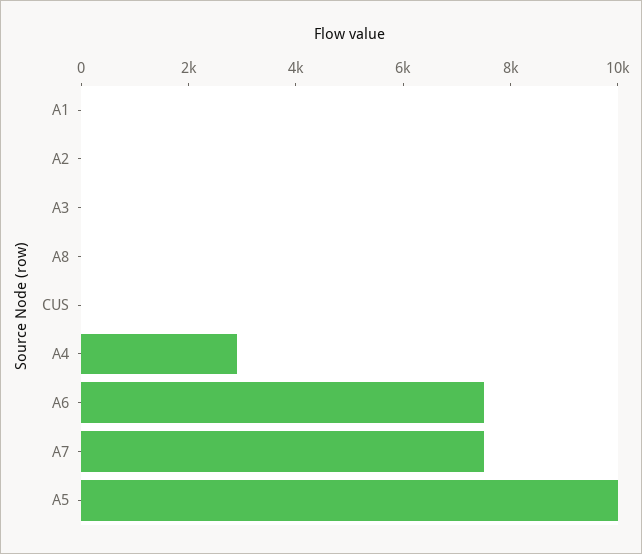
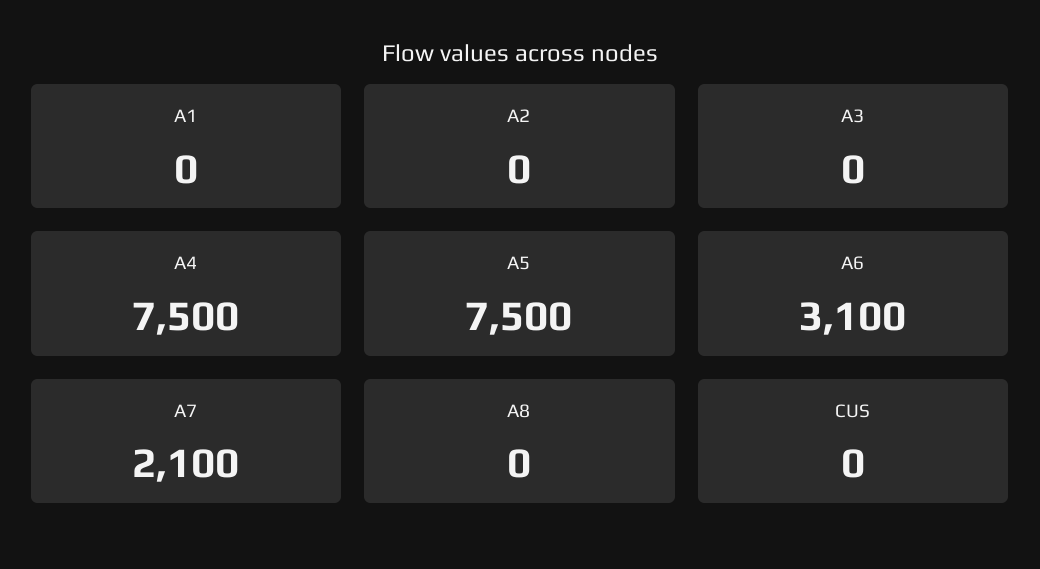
A4: 3000 -> 7500
A6: 7500 -> 3100
A7: 7500 -> 2100
A5: 10000 -> 7500

